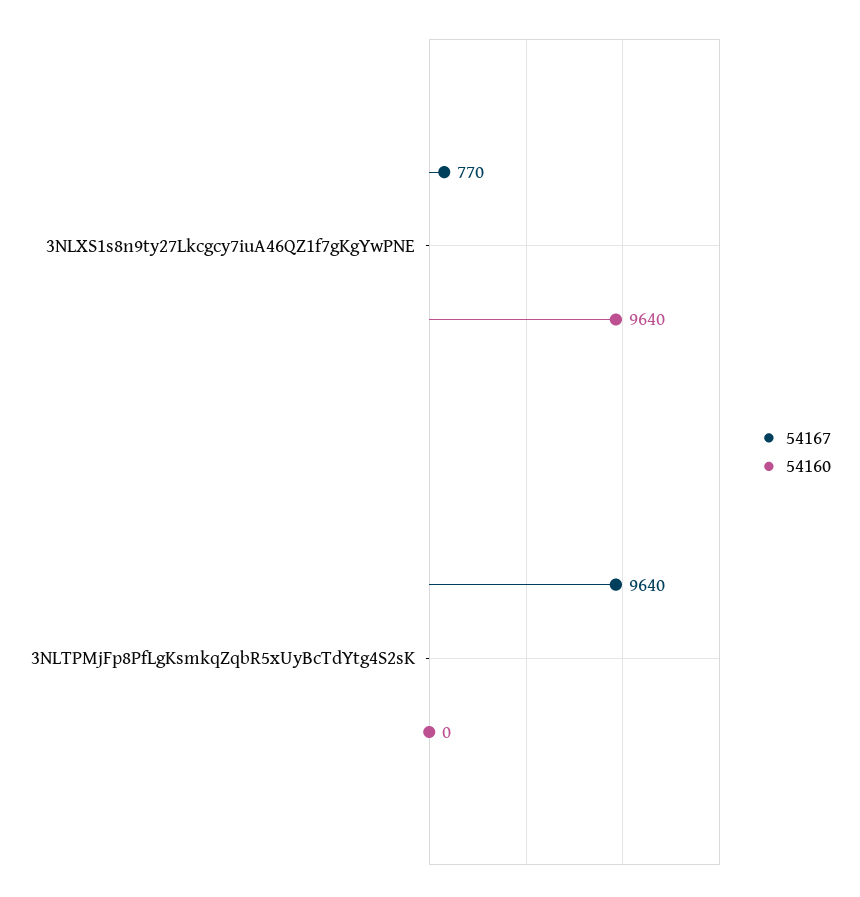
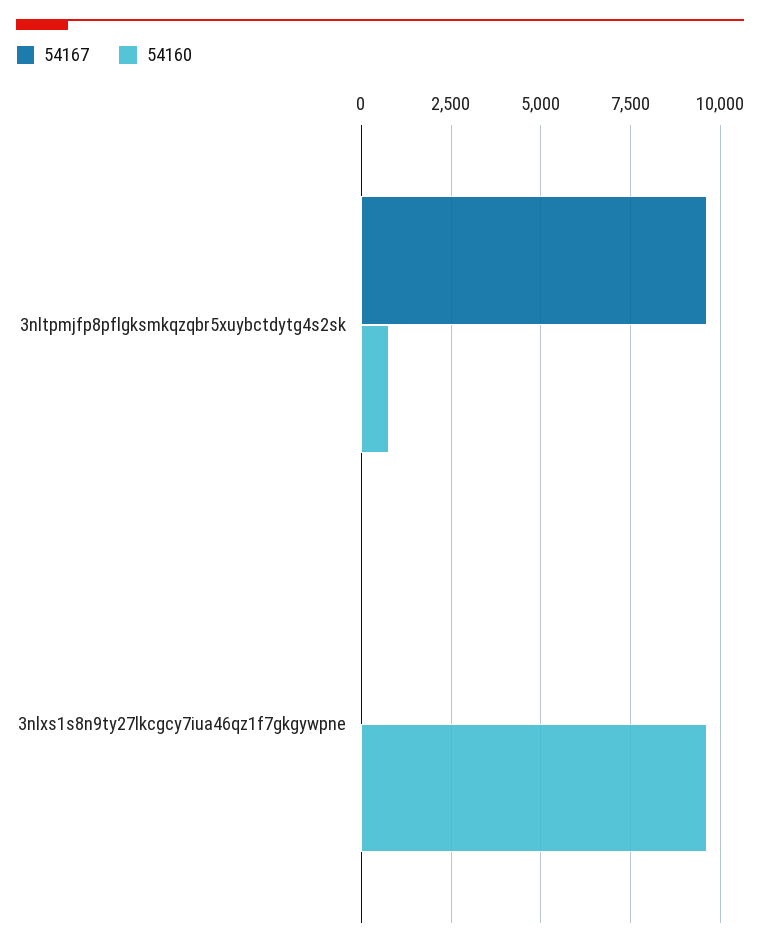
54167, 3NLXS1s8n9ty27Lkcgcy7iuA46QZ1f7gKgYwPNE: 770 -> 0
54160, 3NLTPMjFp8PfLgKsmkqZqbR5xUyBcTdYtg4S2sK: 0 -> 750

